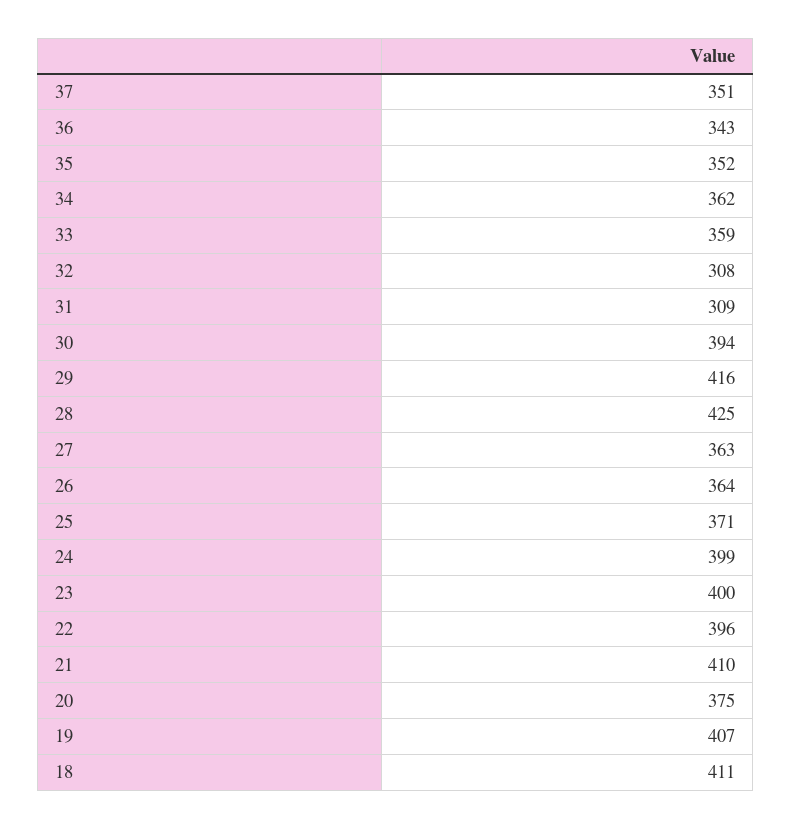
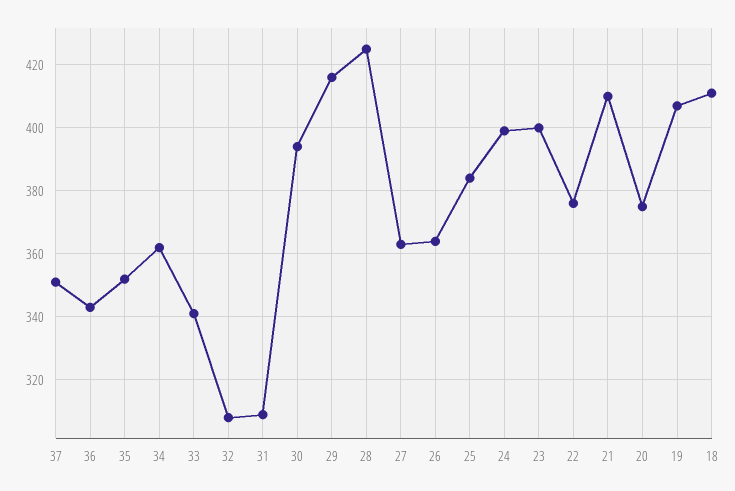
33: 359 -> 340
25: 371 -> 385
22: 396 -> 375

